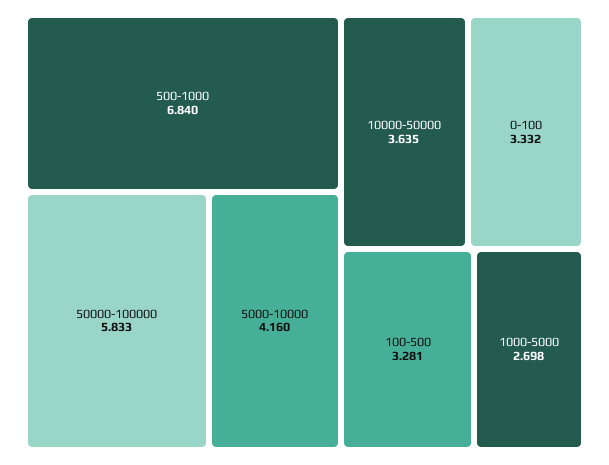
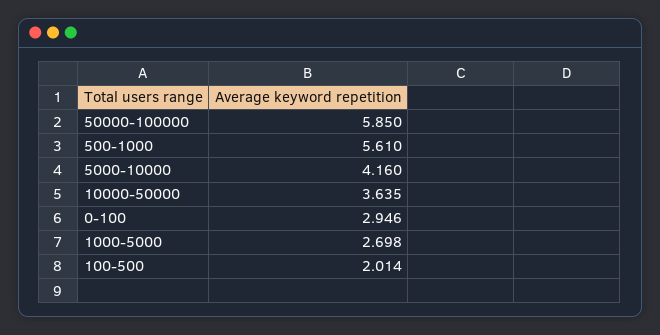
500-1000: 6.84 -> 5.61
50000-100000: 5.833 -> 5.85
0-100: 3.332 -> 2.946
100-500: 3.281 -> 2.014

